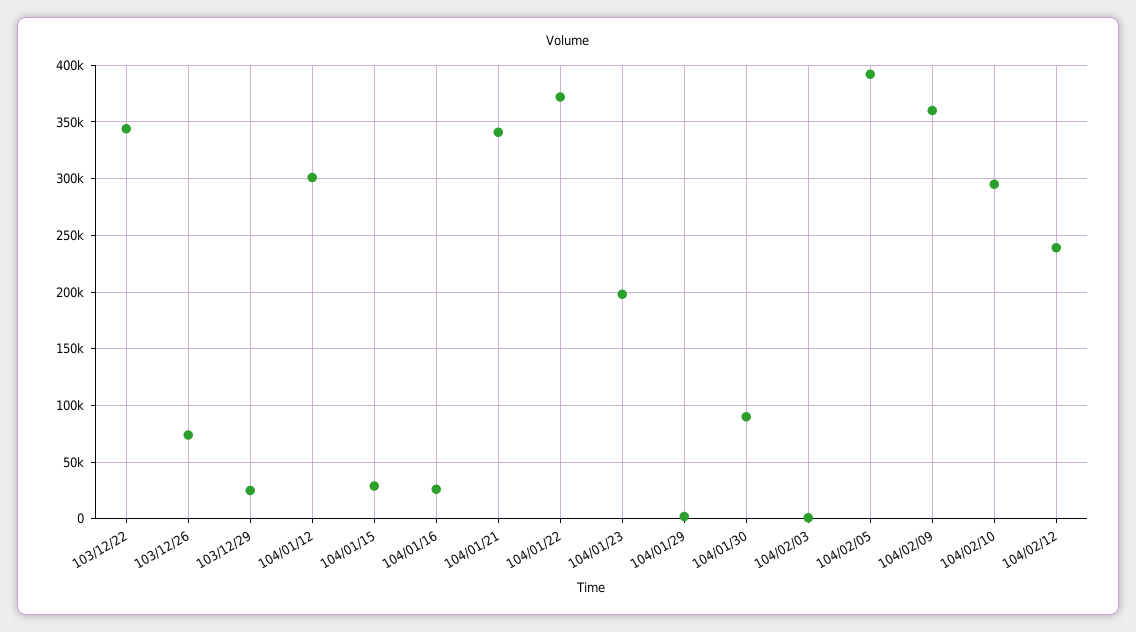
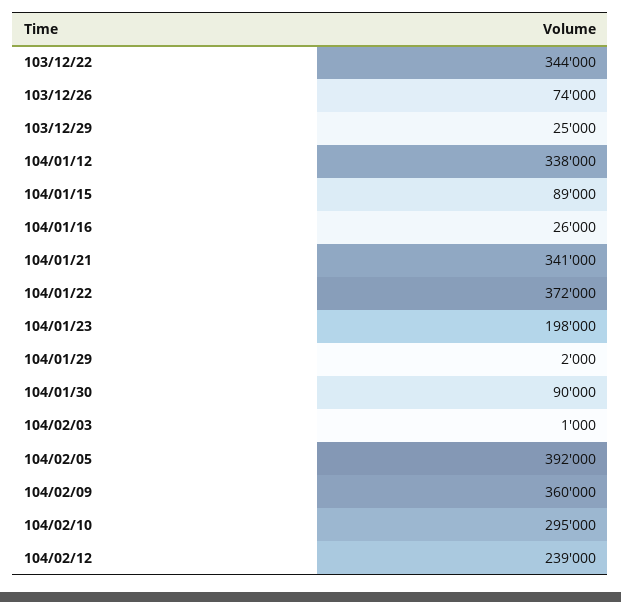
104/01/12: 300000 -> 338000
104/01/15: 30000 -> 89000

